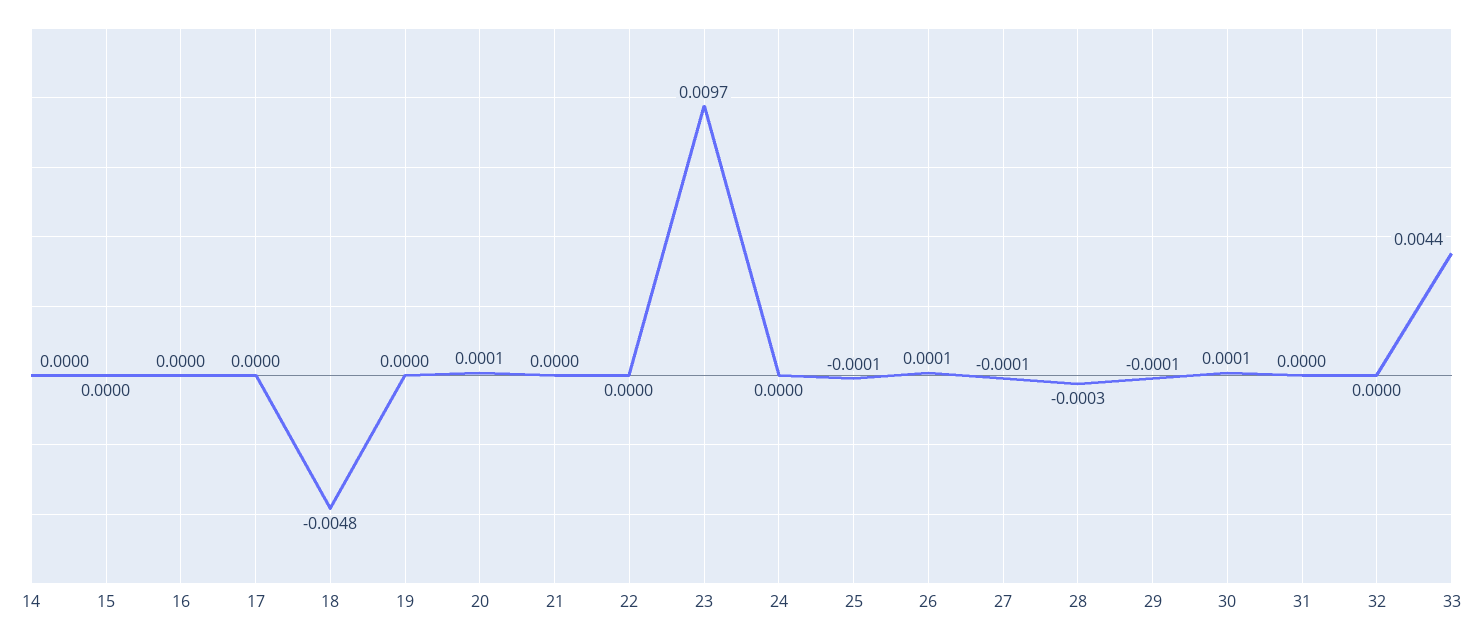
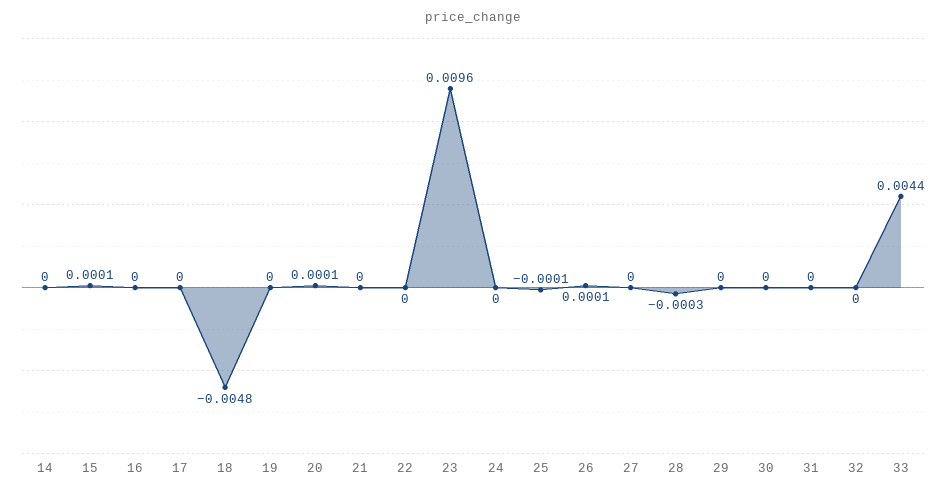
15: 0 -> 0.0001
23: 0.0097 -> 0.0096
27: -0.0001 -> 0
29: -0.0001 -> 0
30: 0.0001 -> 0

